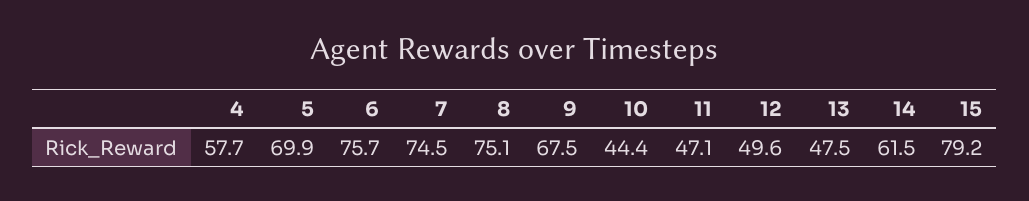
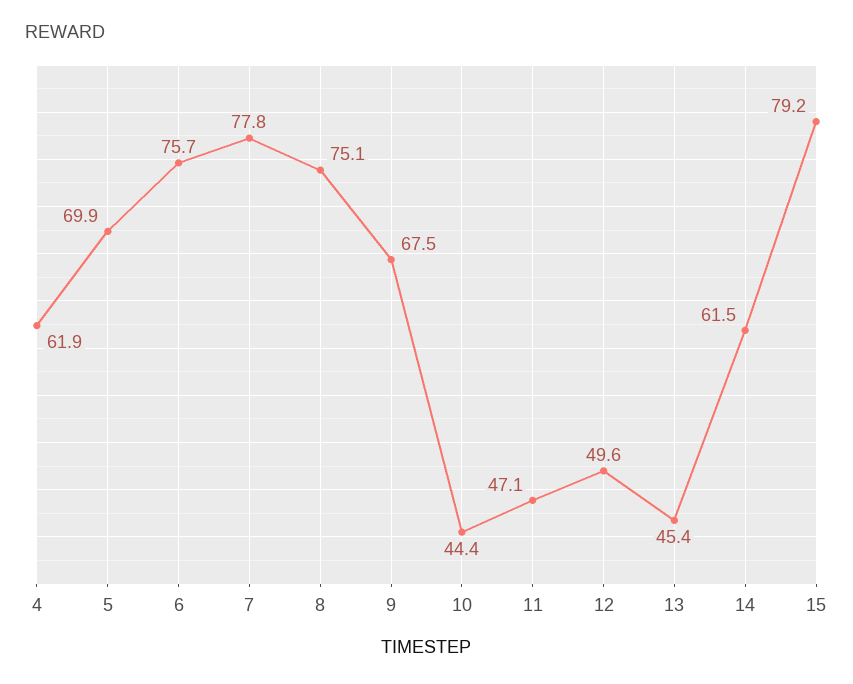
4: 57.7 -> 61.9
7: 74.5 -> 77.8
13: 47.5 -> 45.4

